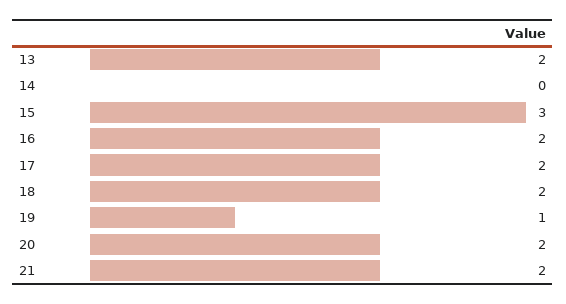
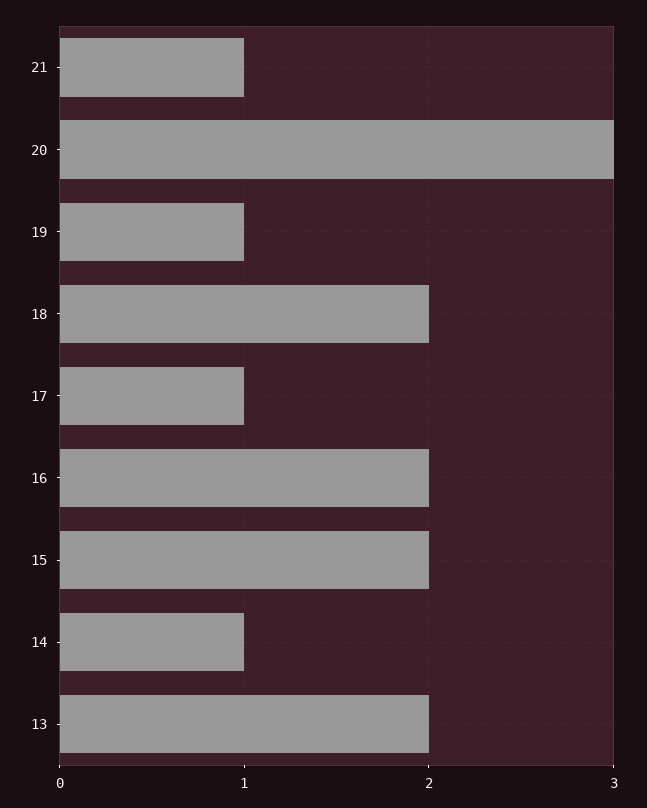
14: 0 -> 1
15: 3 -> 2
17: 2 -> 1
20: 2 -> 3
21: 2 -> 1

